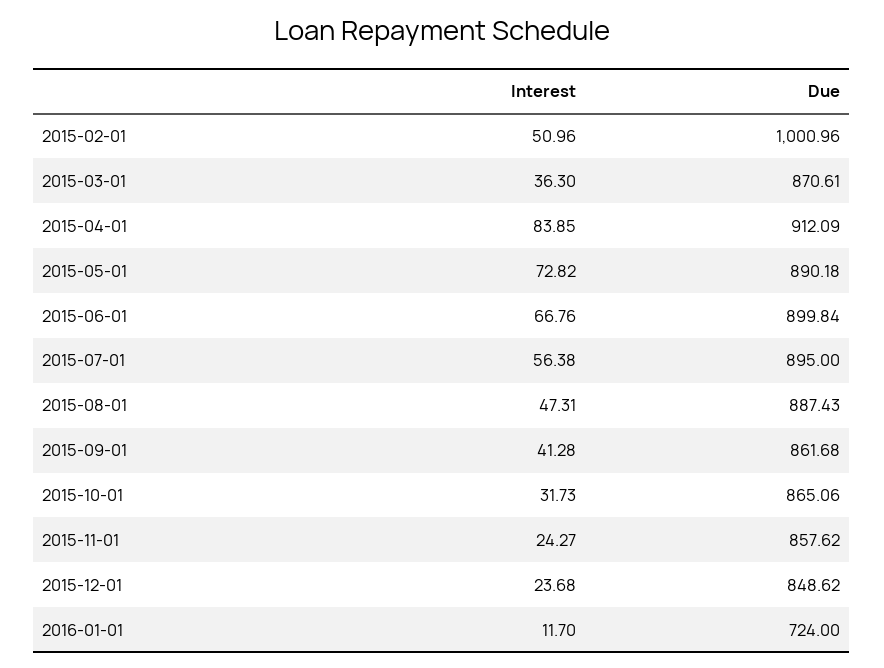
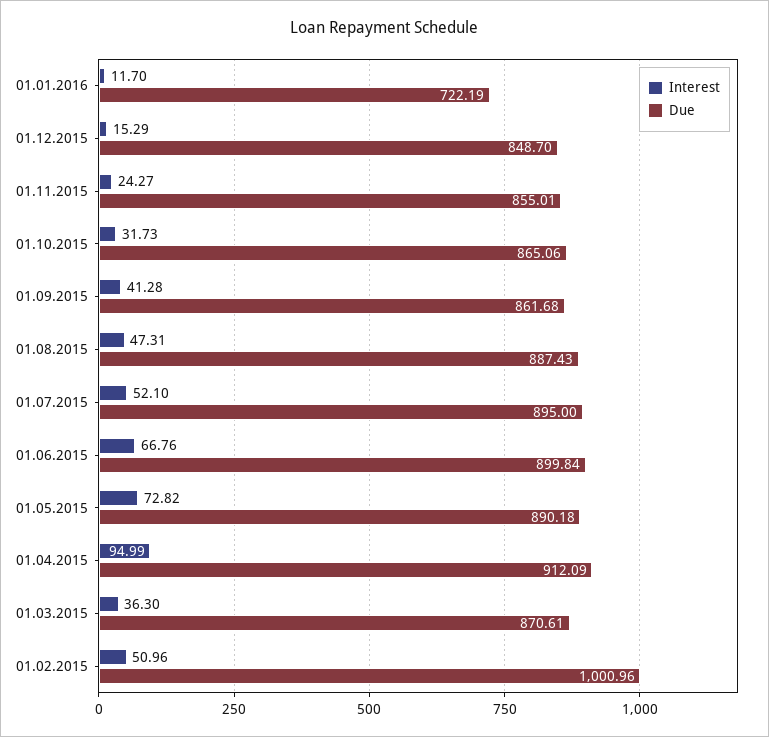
Interest, 2015-04-01: 83.85 -> 94.99
Interest, 2015-07-01: 56.38 -> 52.1
Due, 2015-11-01: 857.62 -> 855.01
Interest, 2015-12-01: 23.68 -> 15.29
Due, 2015-12-01: 848.62 -> 848.7
Due, 2016-01-01: 724 -> 722.19

